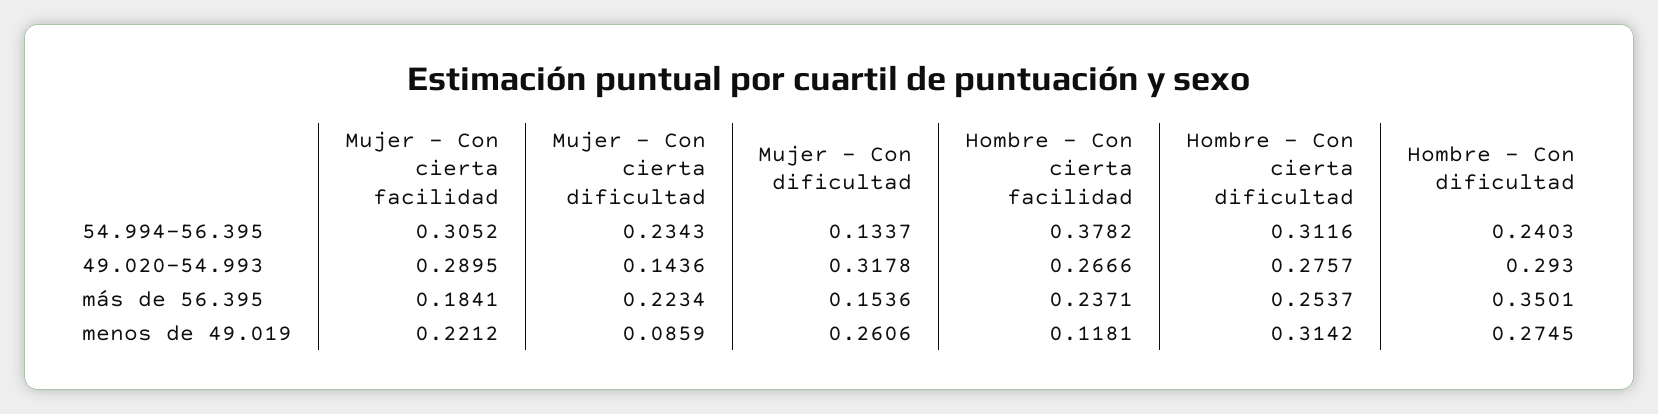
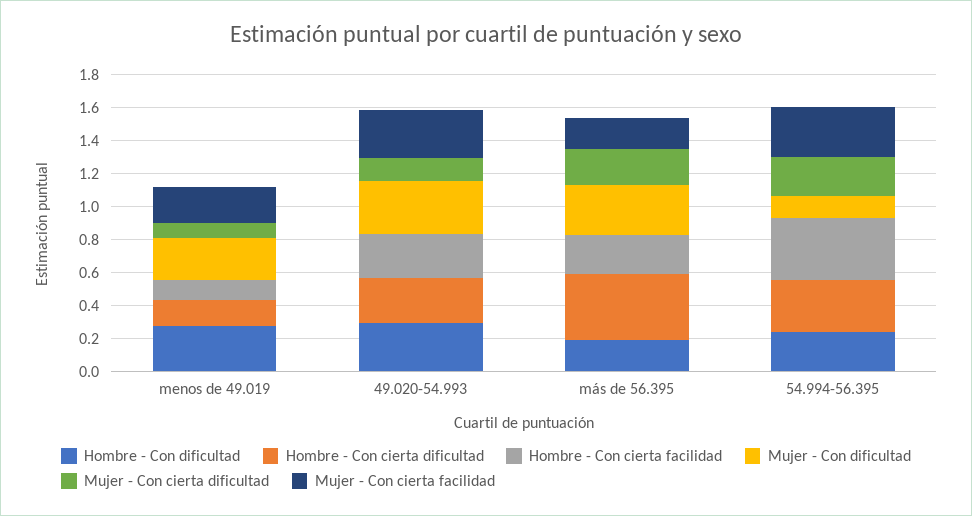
Mujer - Con dificultad, más de 56.395: 0.1536 -> 0.3
Hombre - Con cierta dificultad, más de 56.395: 0.2537 -> 0.4
Hombre - Con dificultad, más de 56.395: 0.3501 -> 0.2
Hombre - Con cierta dificultad, menos de 49.019: 0.3142 -> 0.15

